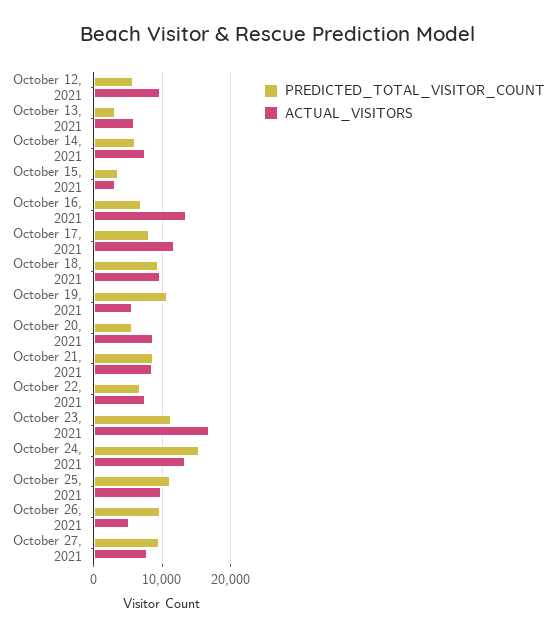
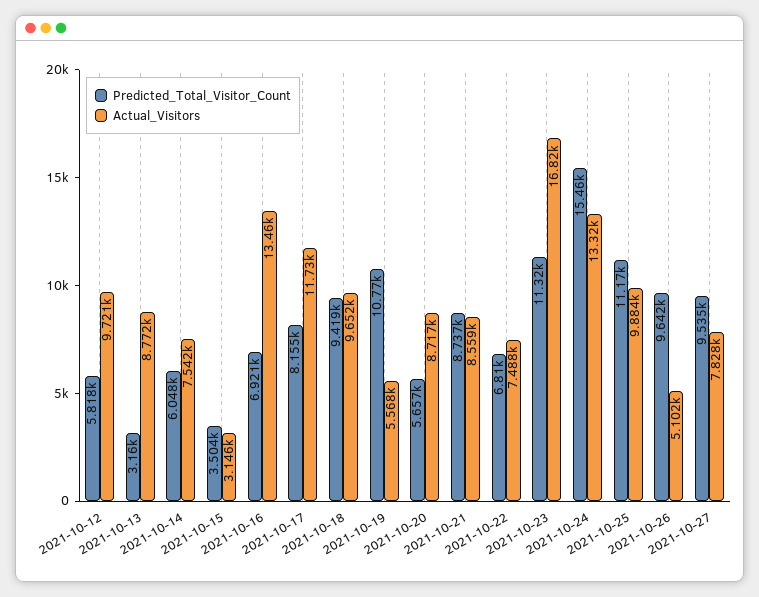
ACTUAL_VISITORS, October 13, 2021: 6000 -> 8772

